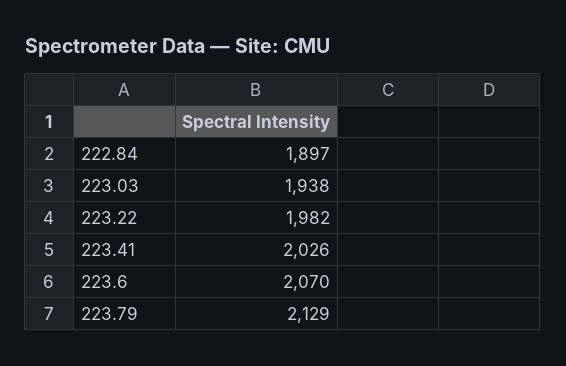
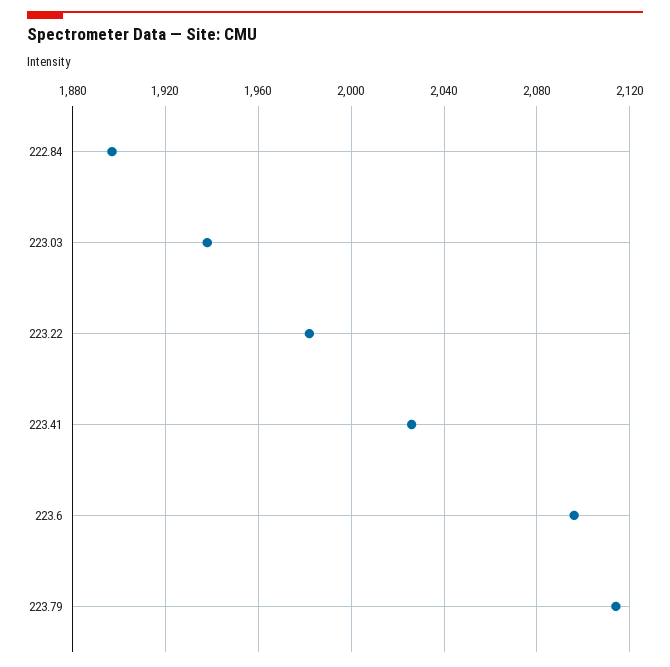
223.6: 2070 -> 2095
223.79: 2129 -> 2115

